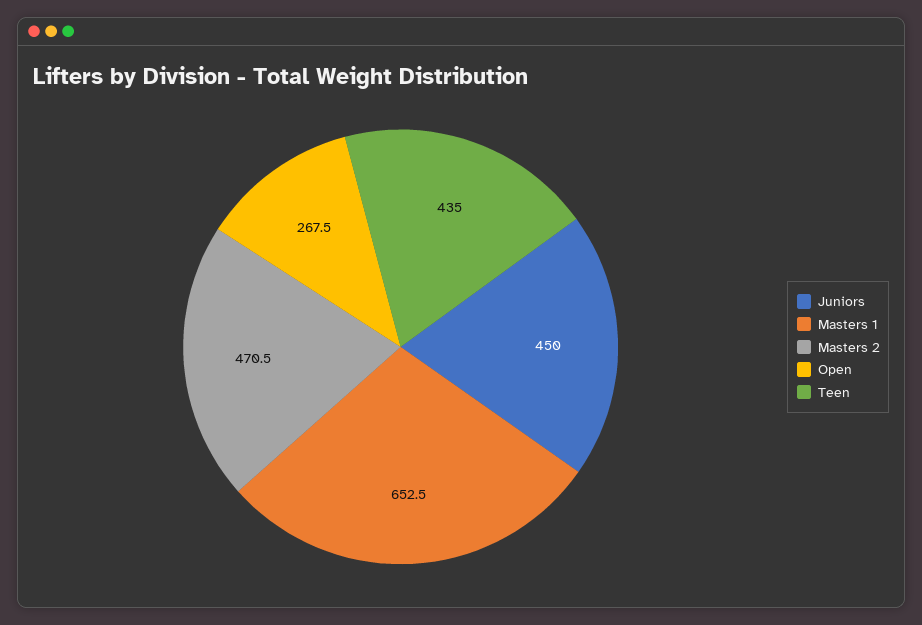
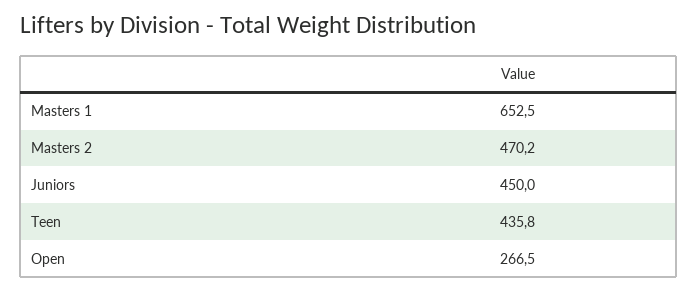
Masters 2: 470.5 -> 470.2
Open: 267.5 -> 266.5
Teen: 435 -> 435.8

